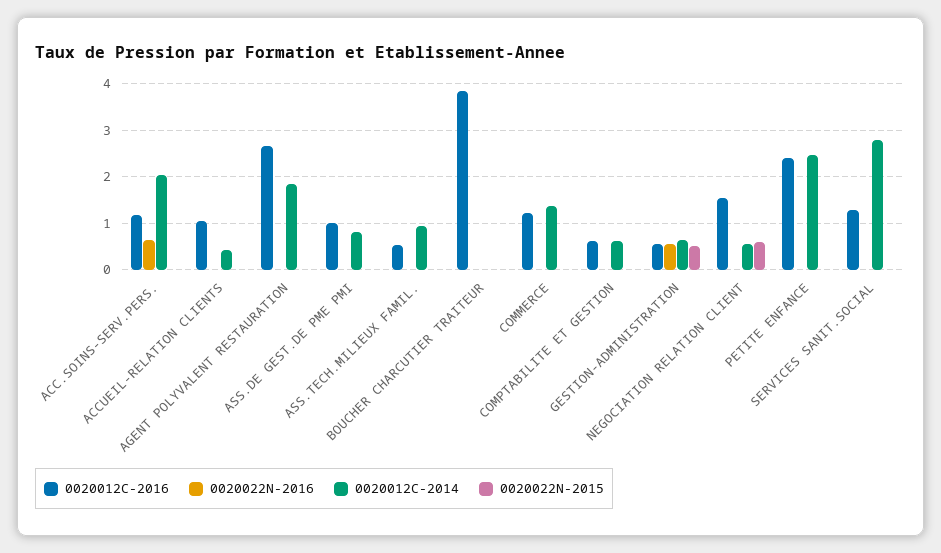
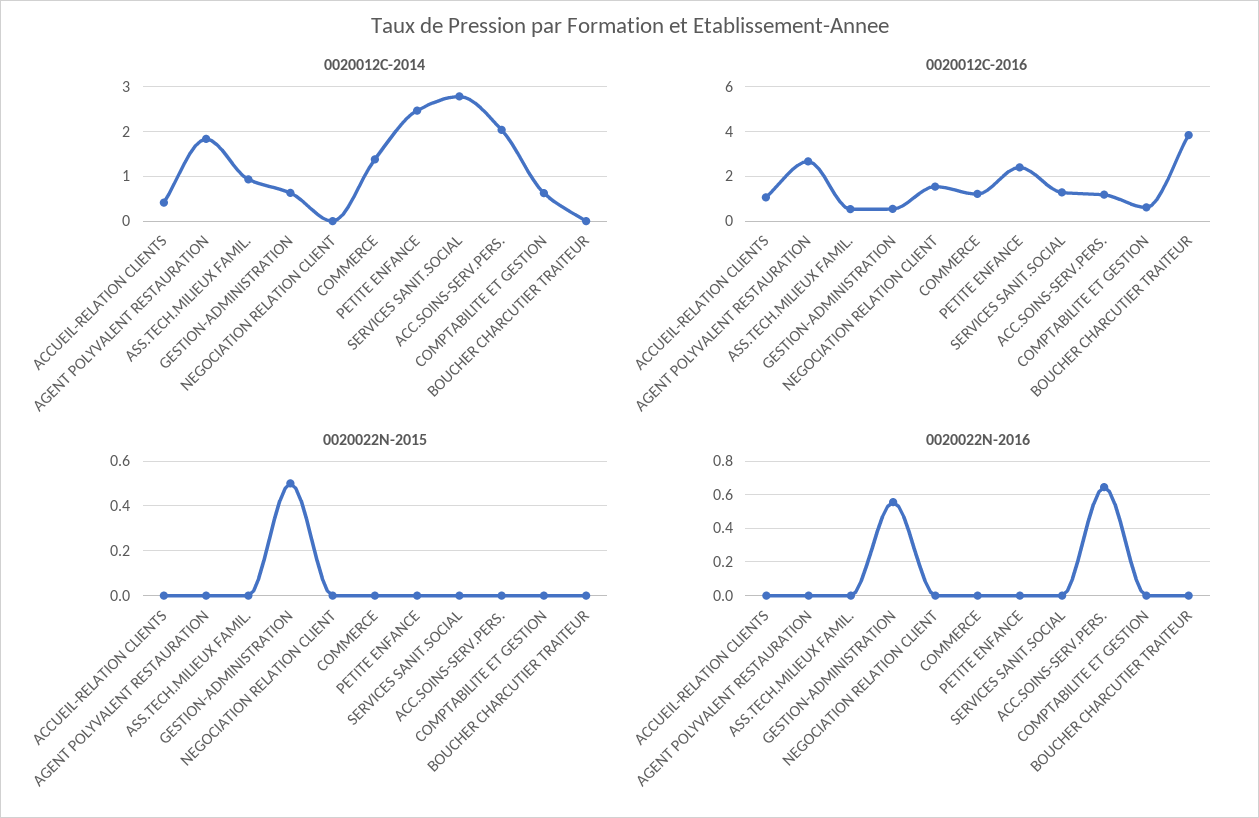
0020012C-2016, ASS.DE GEST.DE PME PMI: 1 -> none
0020022N-2016, ASS.DE GEST.DE PME PMI: 0 -> none
0020012C-2014, ASS.DE GEST.DE PME PMI: 0.8 -> none
0020022N-2015, ASS.DE GEST.DE PME PMI: 0 -> none
0020012C-2014, NEGOCIATION RELATION CLIENT: 0.6 -> 0
0020022N-2015, NEGOCIATION RELATION CLIENT: 0.6 -> 0

